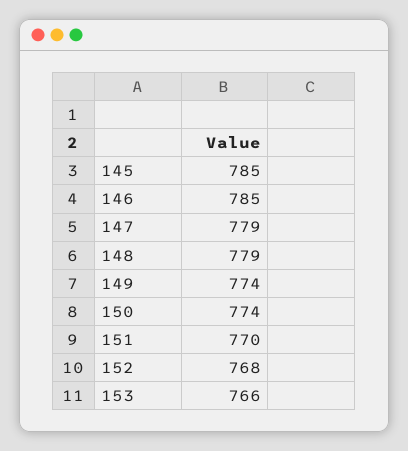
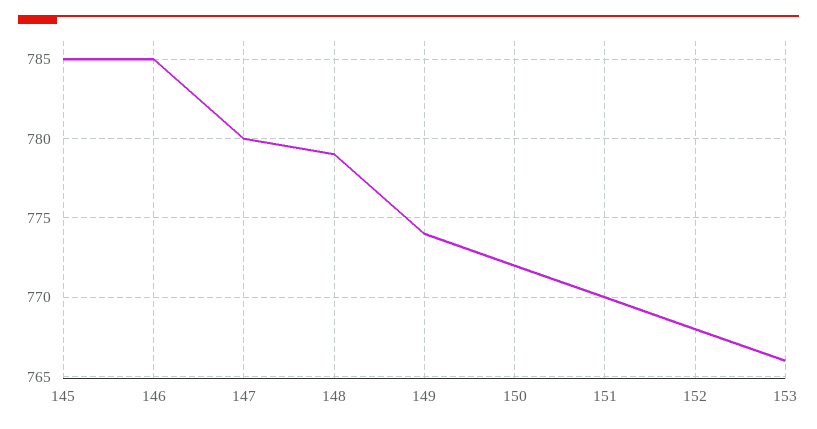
147: 779 -> 780
150: 774 -> 772

